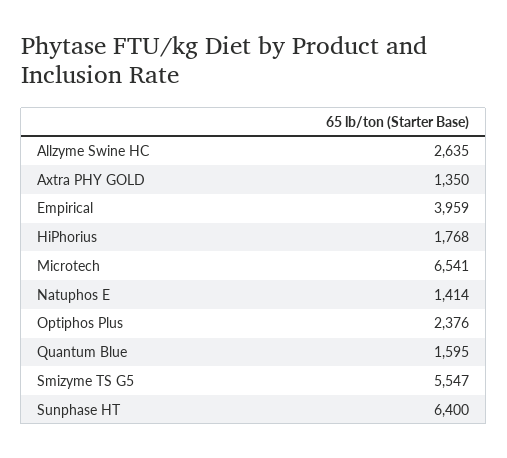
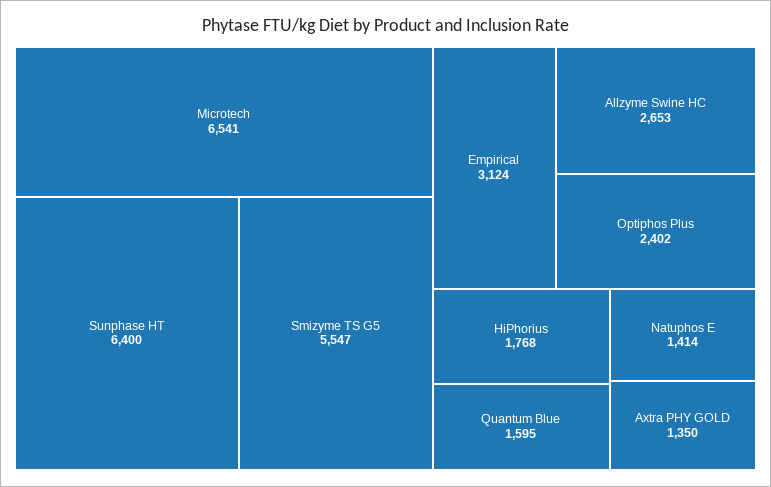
Allzyme Swine HC: 2635 -> 2653
Empirical: 3959 -> 3124
Optiphos Plus: 2376 -> 2402

